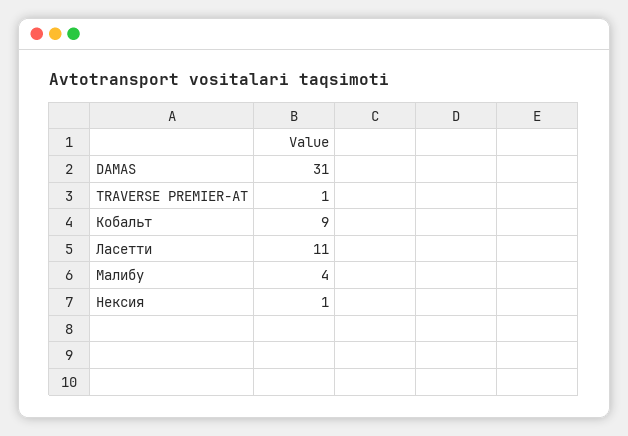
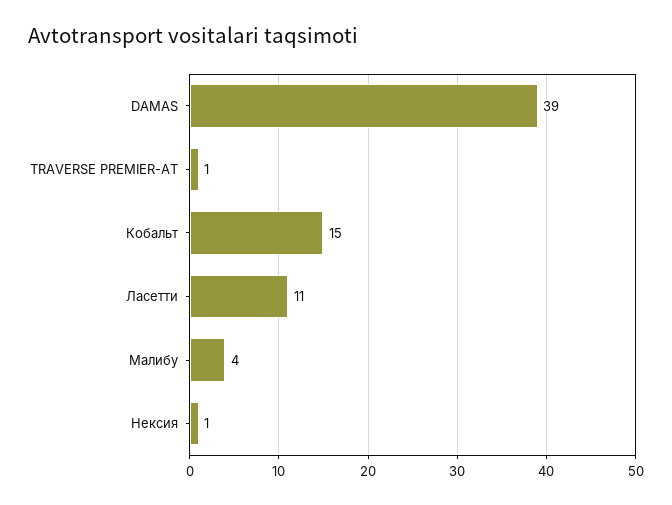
DAMAS: 31 -> 39
Кобальт: 9 -> 15

